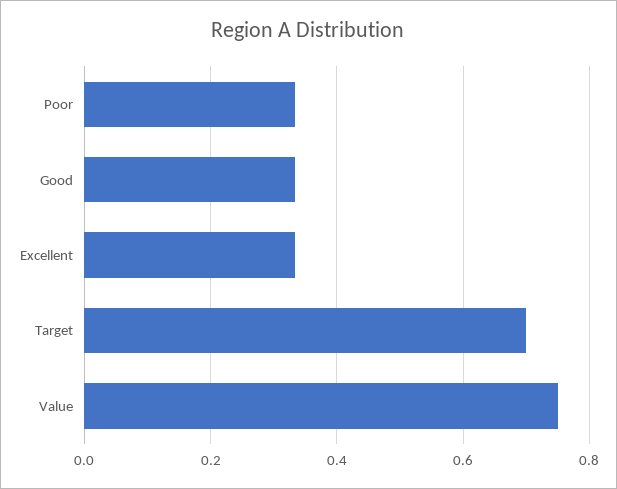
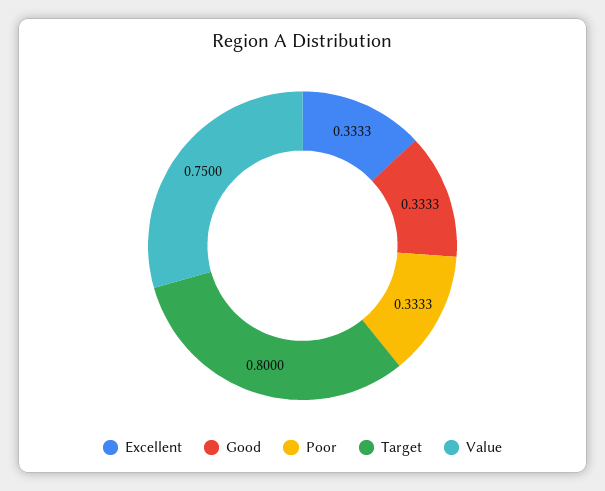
Target: 0.7 -> 0.8

